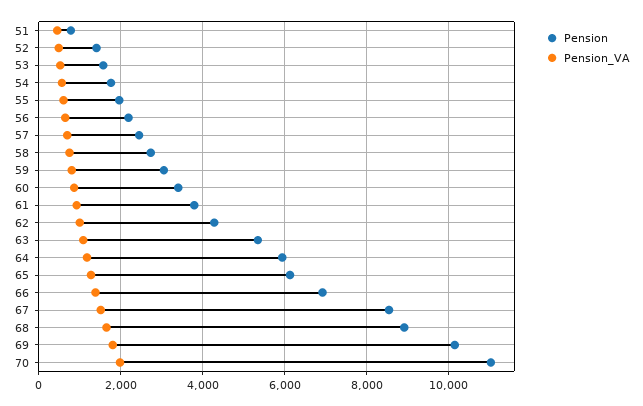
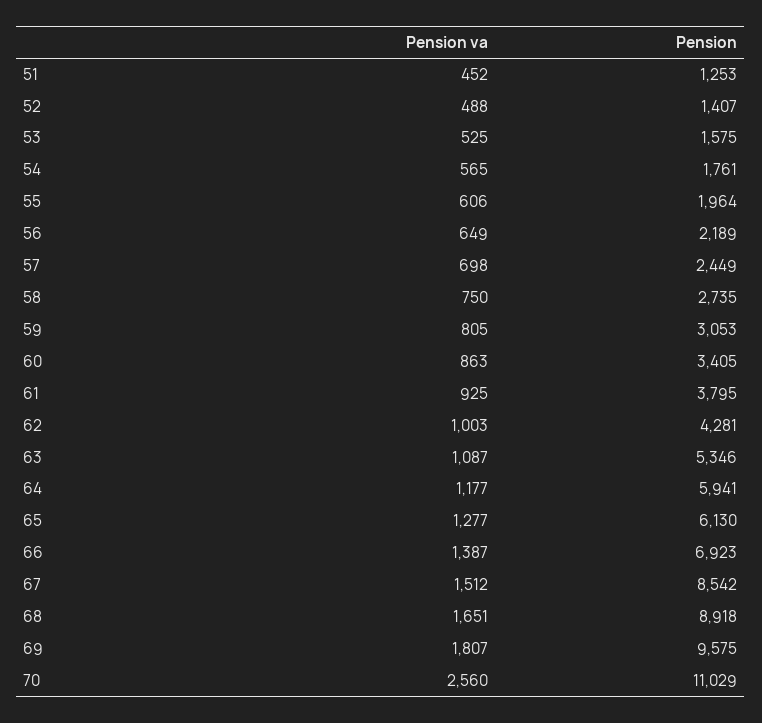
Pension, 51: 800 -> 1253
Pension, 69: 10200 -> 9575
Pension_VA, 70: 2000 -> 2560

